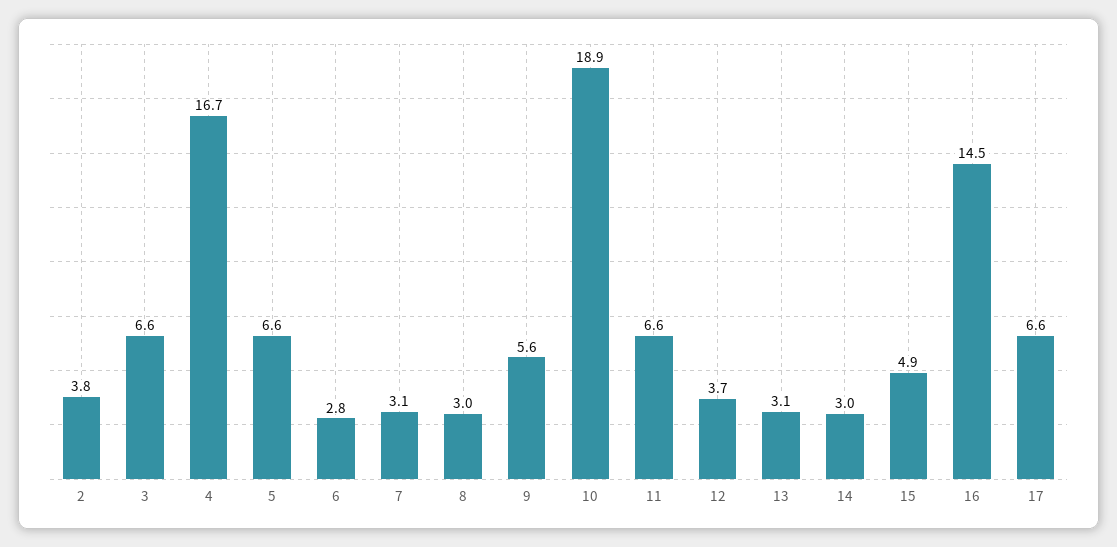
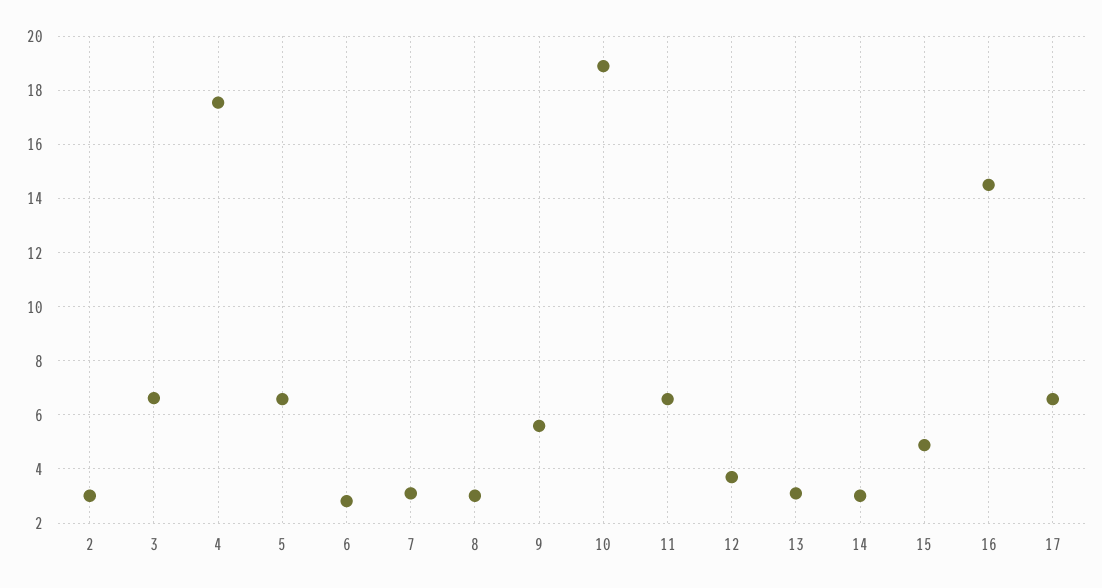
2: 3.8 -> 3
4: 16.7 -> 17.5

